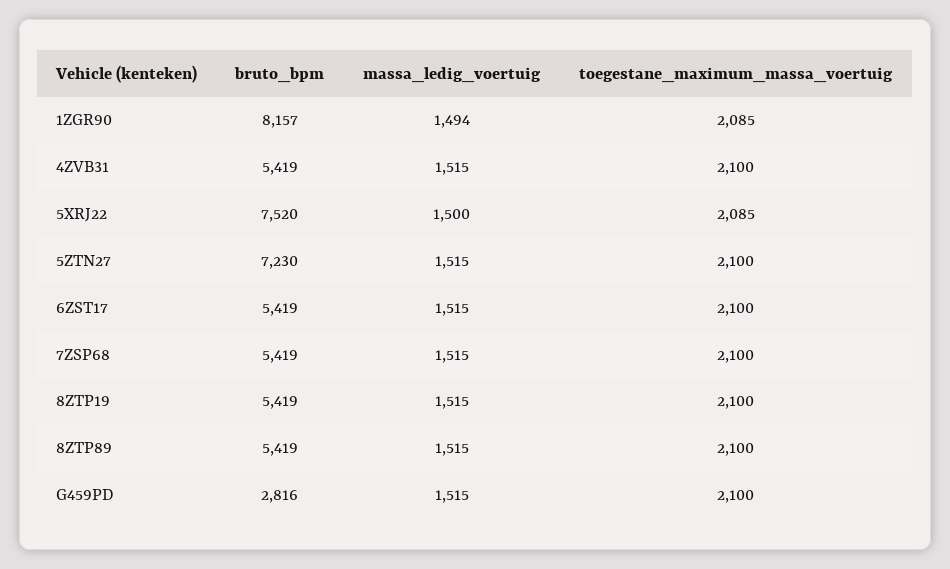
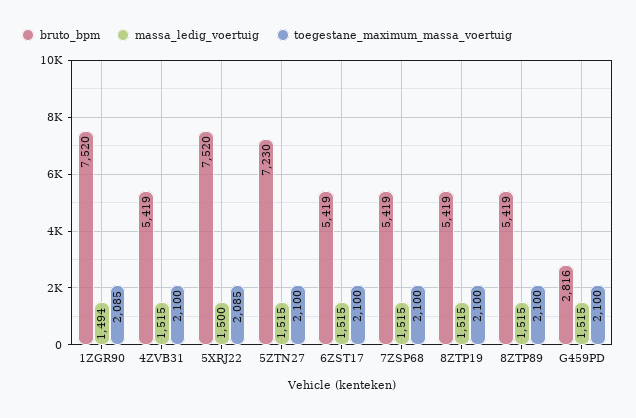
bruto_bpm, 1ZGR90: 8157 -> 7520

